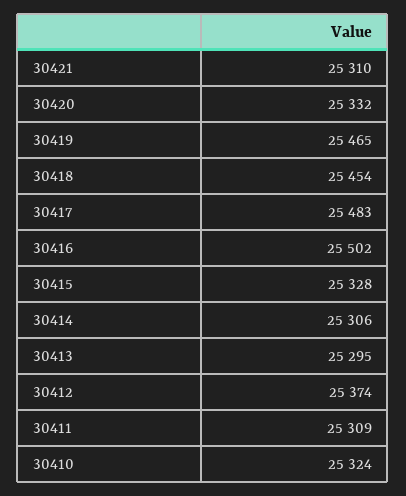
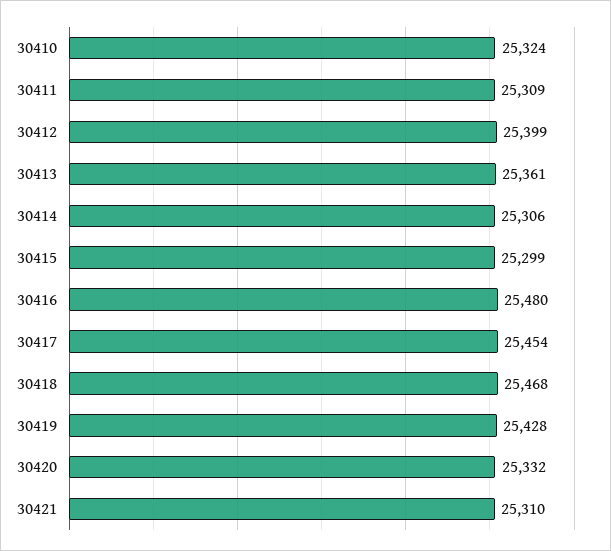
30419: 25465 -> 25428
30418: 25454 -> 25468
30417: 25483 -> 25454
30416: 25502 -> 25480
30415: 25328 -> 25299
30413: 25295 -> 25361
30412: 25374 -> 25399

